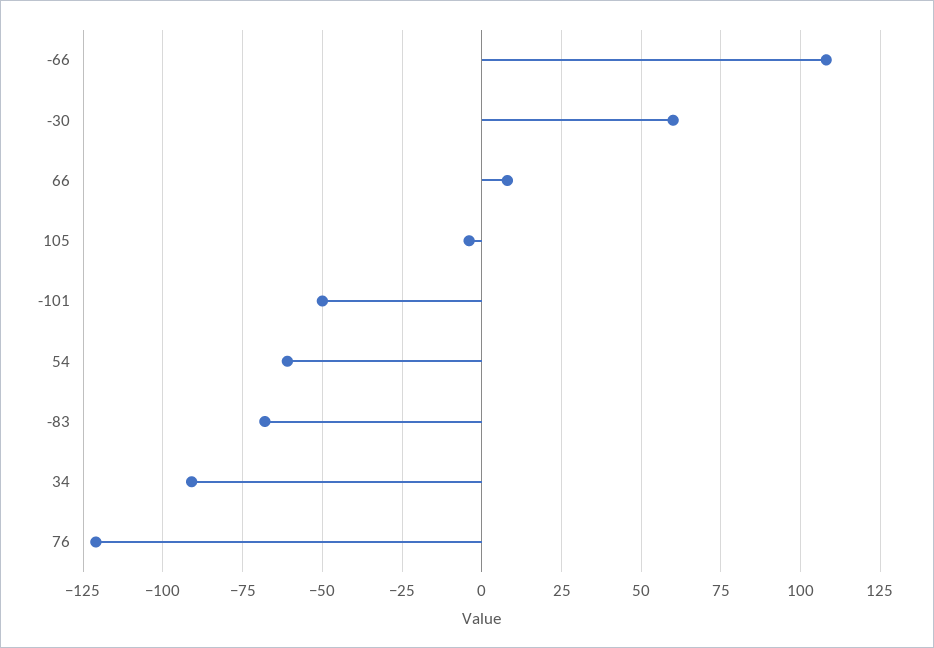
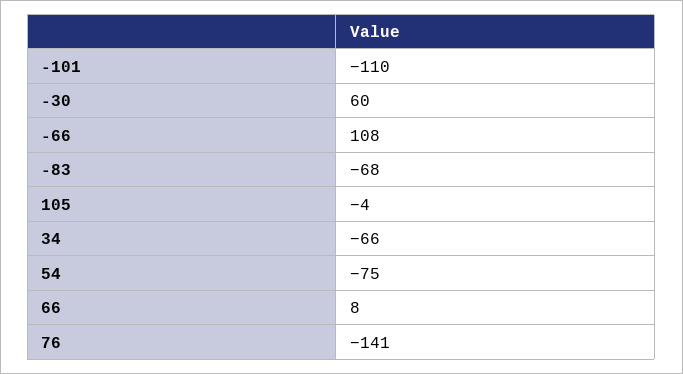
-101: -50 -> -110
54: -60 -> -75
34: -90 -> -66
76: -120 -> -141

